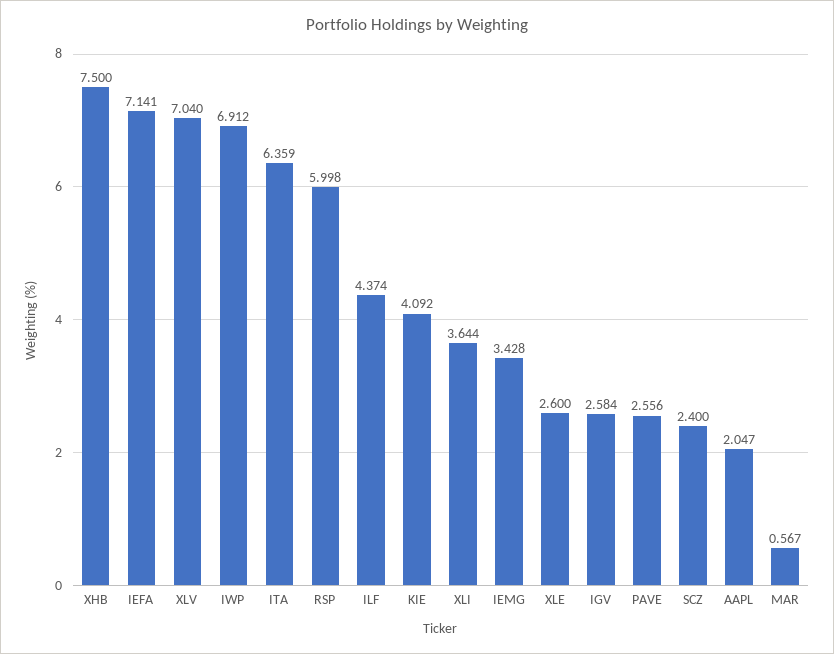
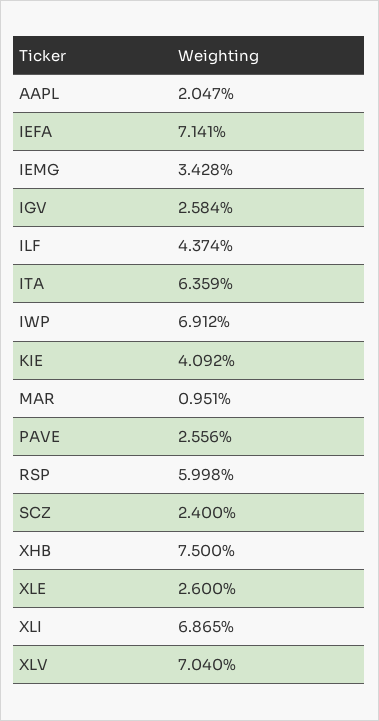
XLI: 3.644 -> 6.865
MAR: 0.567 -> 0.951

